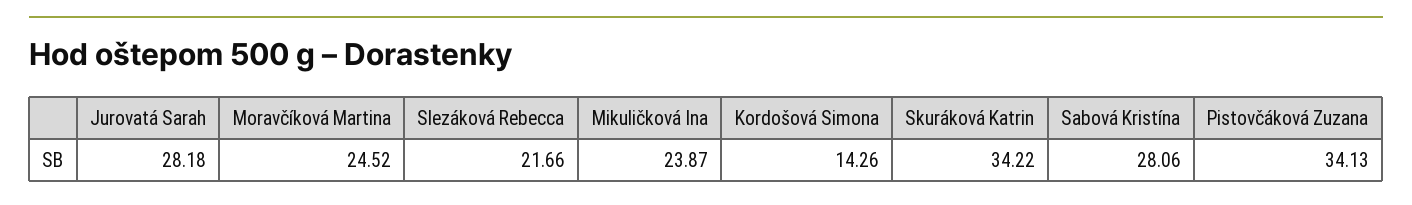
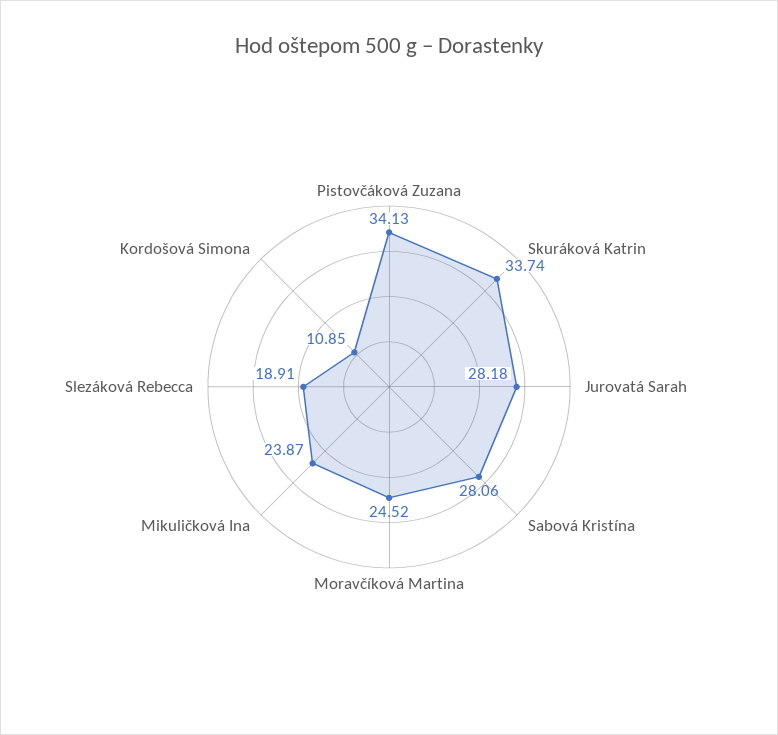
Slezáková Rebecca: 21.66 -> 18.91
Kordošová Simona: 14.26 -> 10.85
Skuráková Katrin: 34.22 -> 33.74

